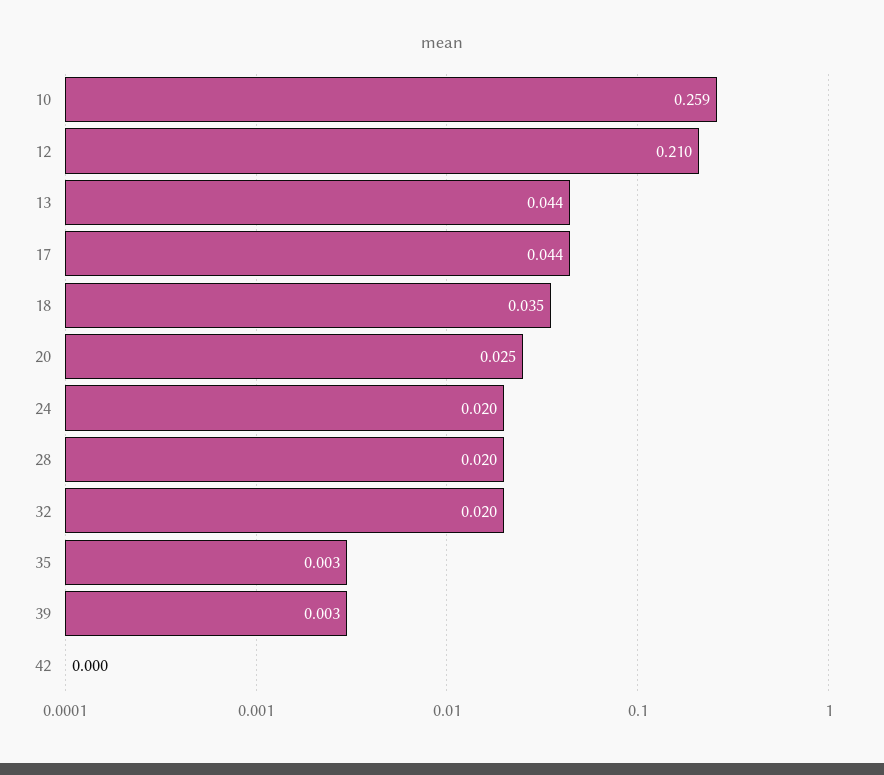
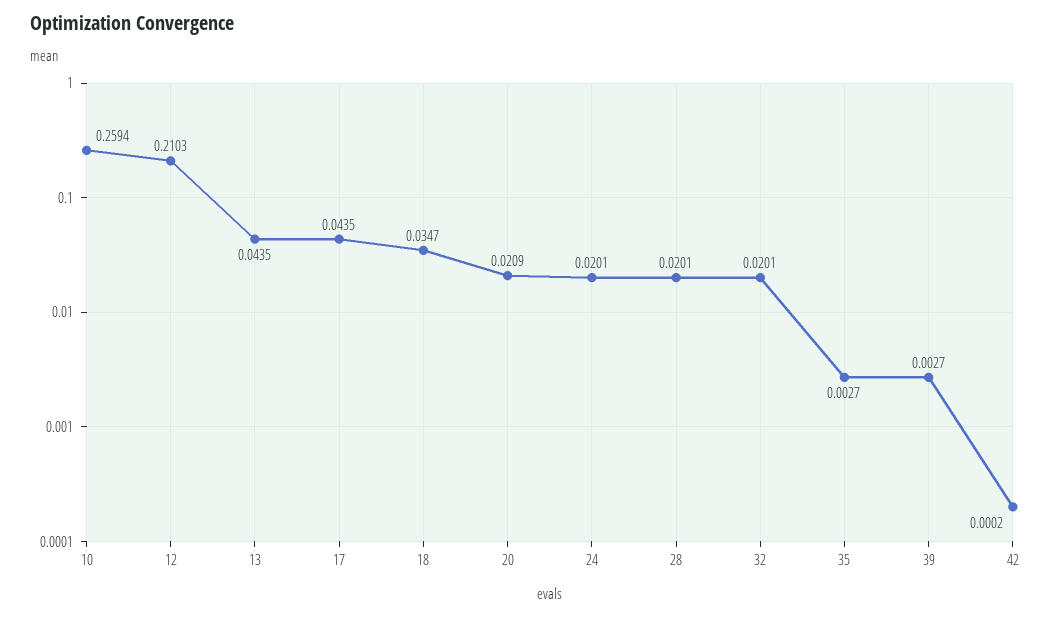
20: 0.025 -> 0.0209

